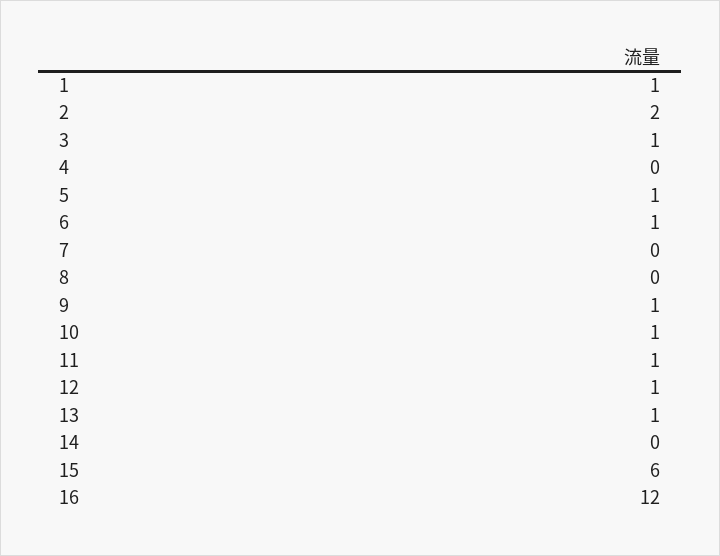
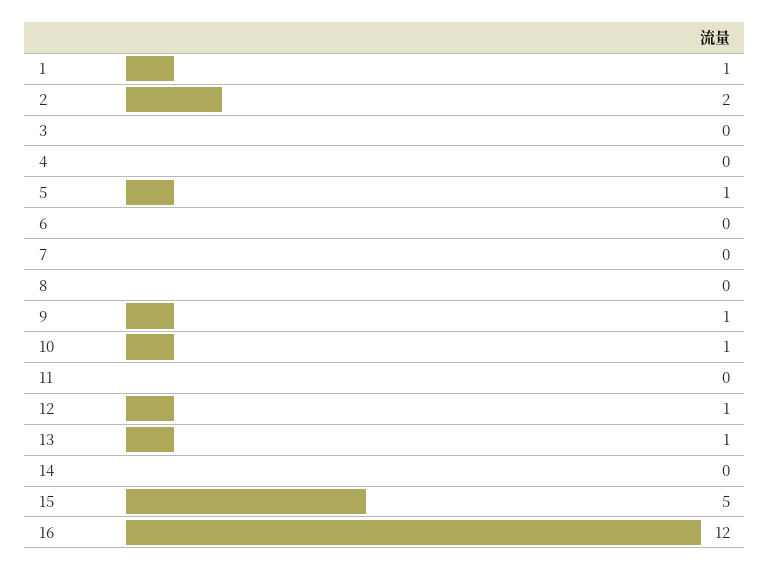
3: 1 -> 0
6: 1 -> 0
11: 1 -> 0
15: 6 -> 5

